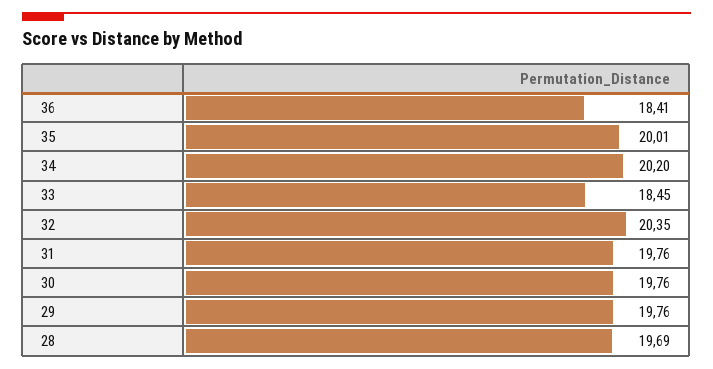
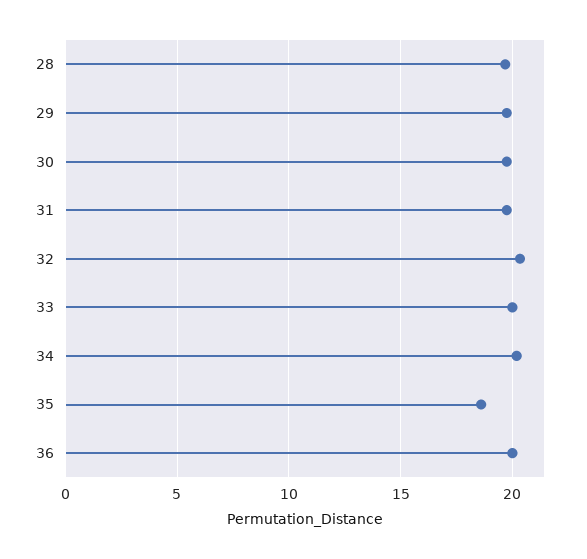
36: 18.41 -> 20
35: 20.01 -> 18.5
33: 18.45 -> 20

